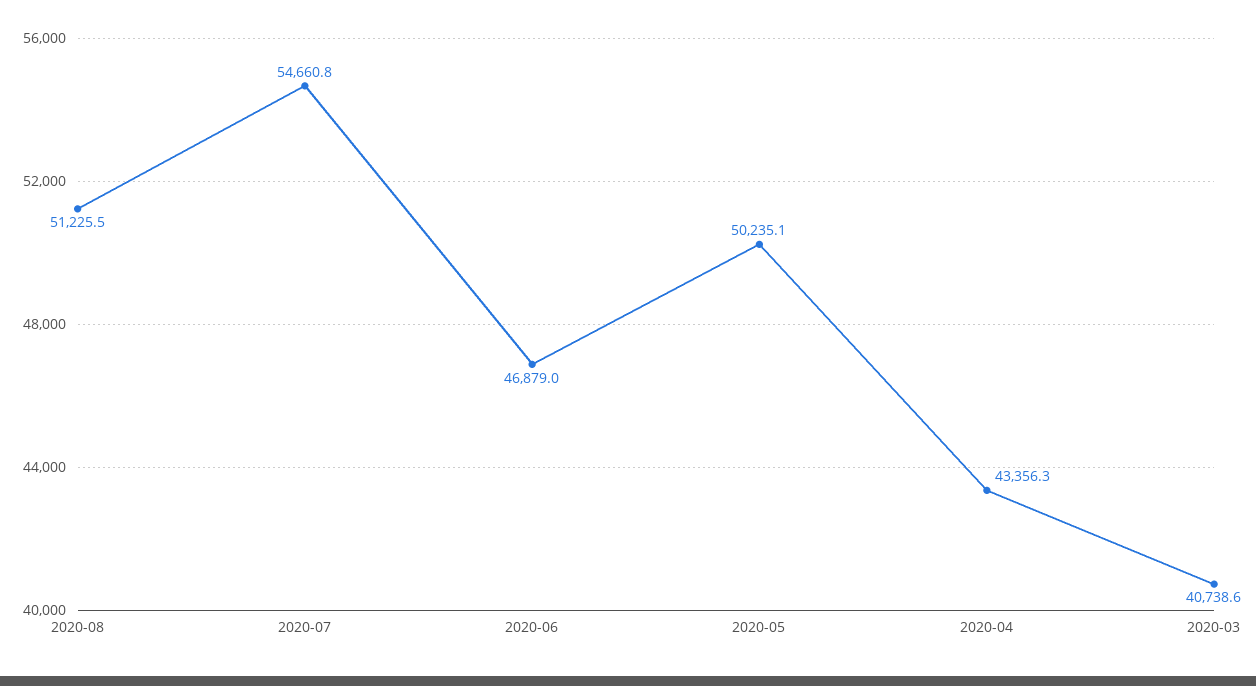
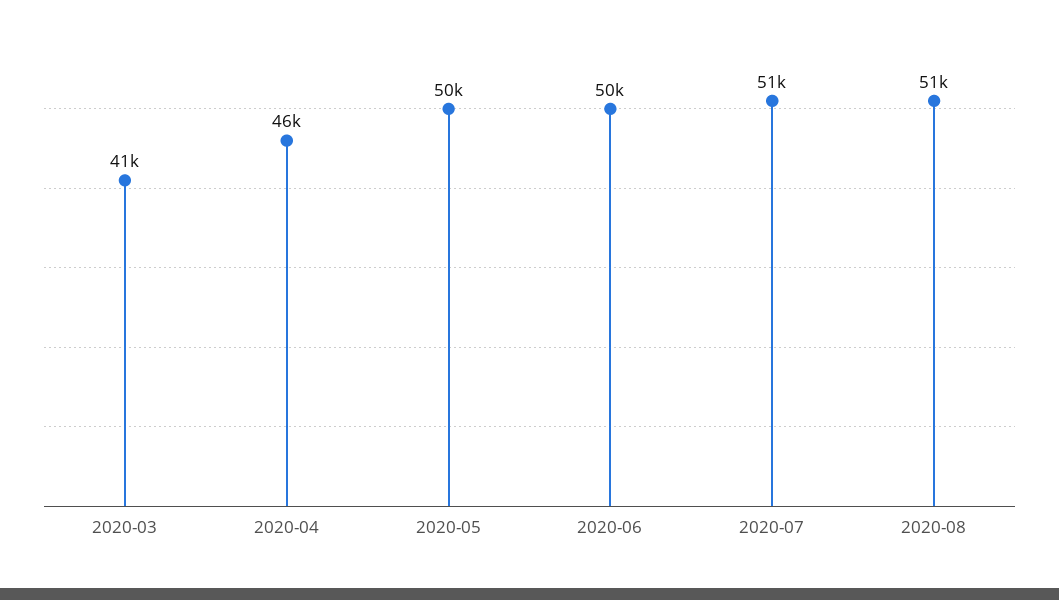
2020-07: 54660.8 -> 51000
2020-06: 46879 -> 50000
2020-04: 43356.3 -> 46000

